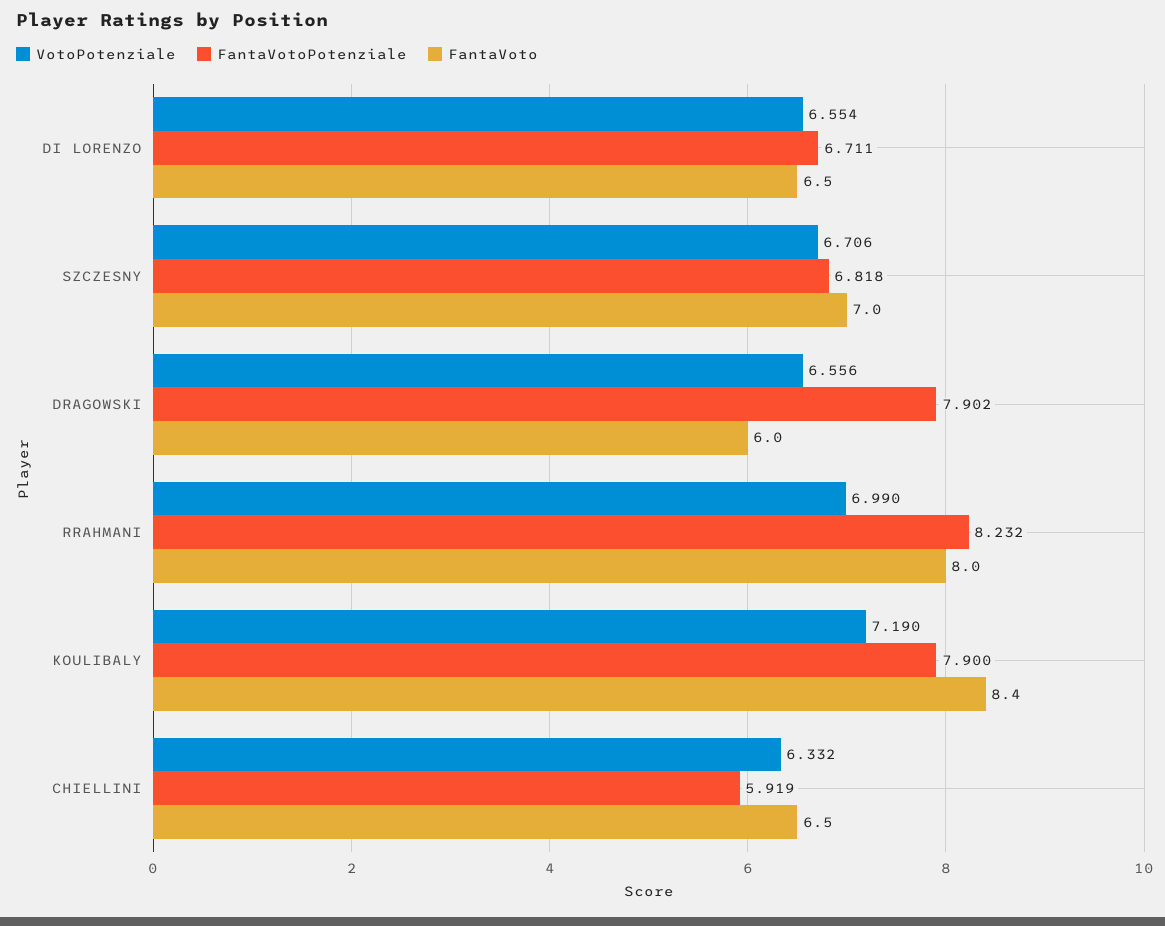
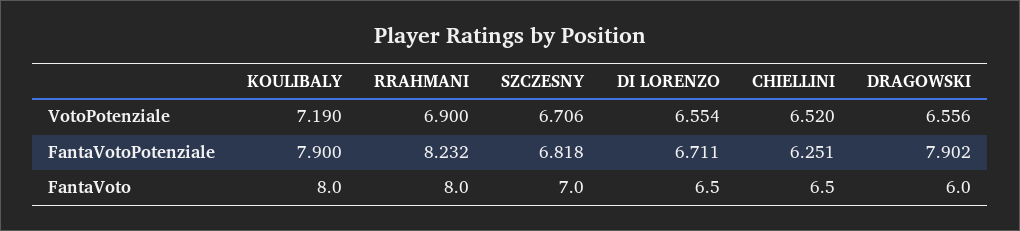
VotoPotenziale, RRAHMANI: 6.99 -> 6.9
FantaVoto, KOULIBALY: 8.4 -> 8
VotoPotenziale, CHIELLINI: 6.332 -> 6.52
FantaVotoPotenziale, CHIELLINI: 5.919 -> 6.251

